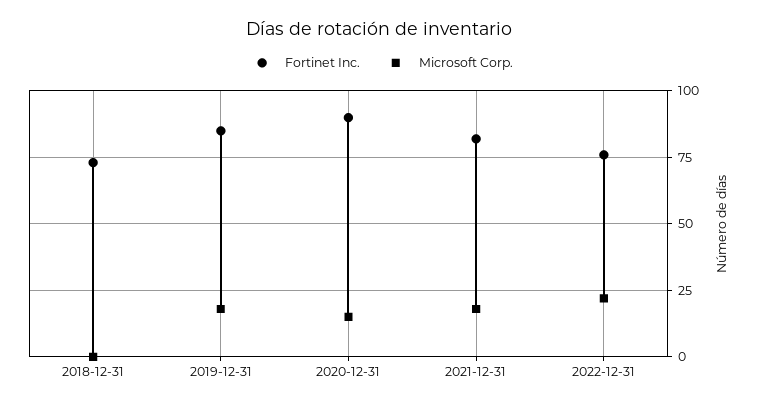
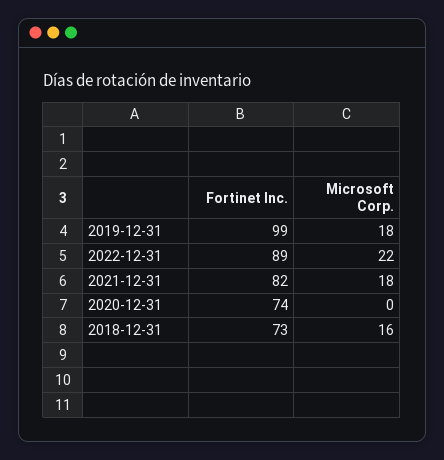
Microsoft Corp., 2018-12-31: 0 -> 16
Fortinet Inc., 2019-12-31: 85 -> 99
Fortinet Inc., 2020-12-31: 90 -> 74
Microsoft Corp., 2020-12-31: 15 -> 0
Fortinet Inc., 2022-12-31: 75 -> 89

